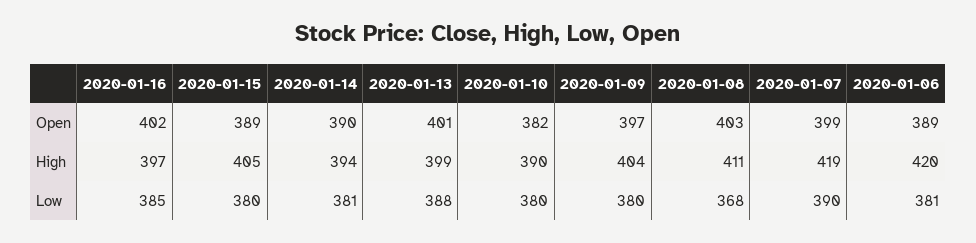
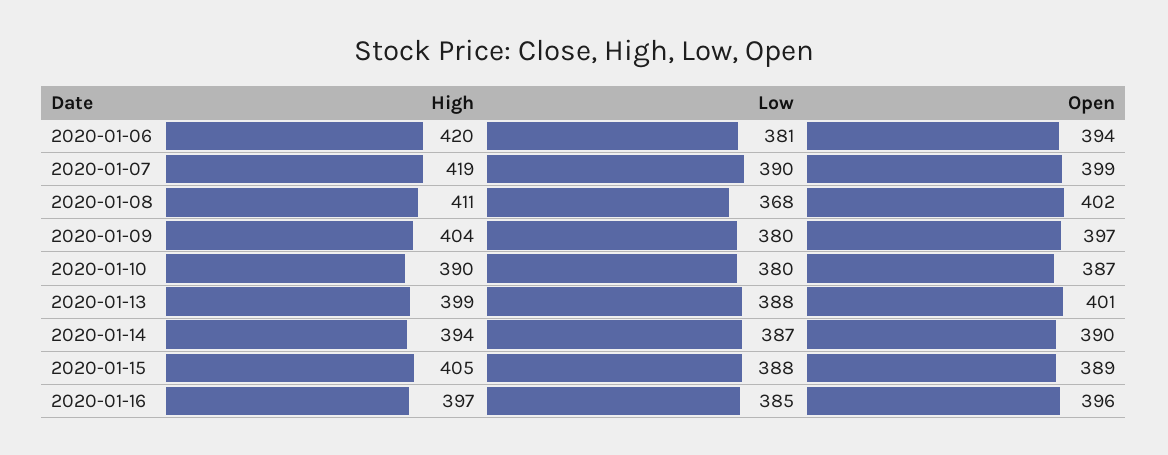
2020-01-16, Open: 402 -> 396
2020-01-10, Open: 382 -> 387
2020-01-08, Open: 403 -> 402
2020-01-06, Open: 389 -> 394
2020-01-15, Low: 380 -> 388
2020-01-14, Low: 381 -> 387

